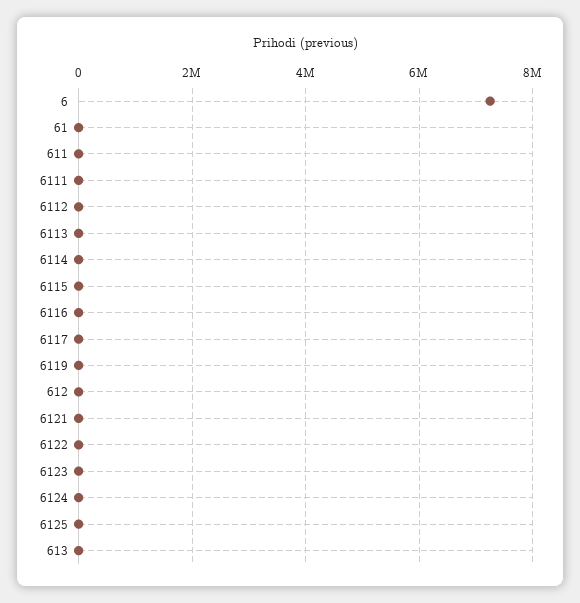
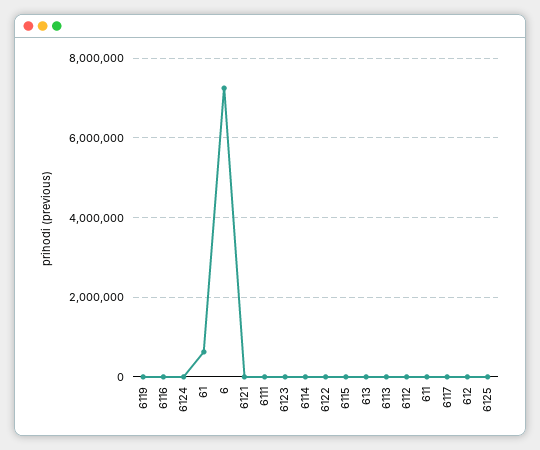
61: 0 -> 600000

